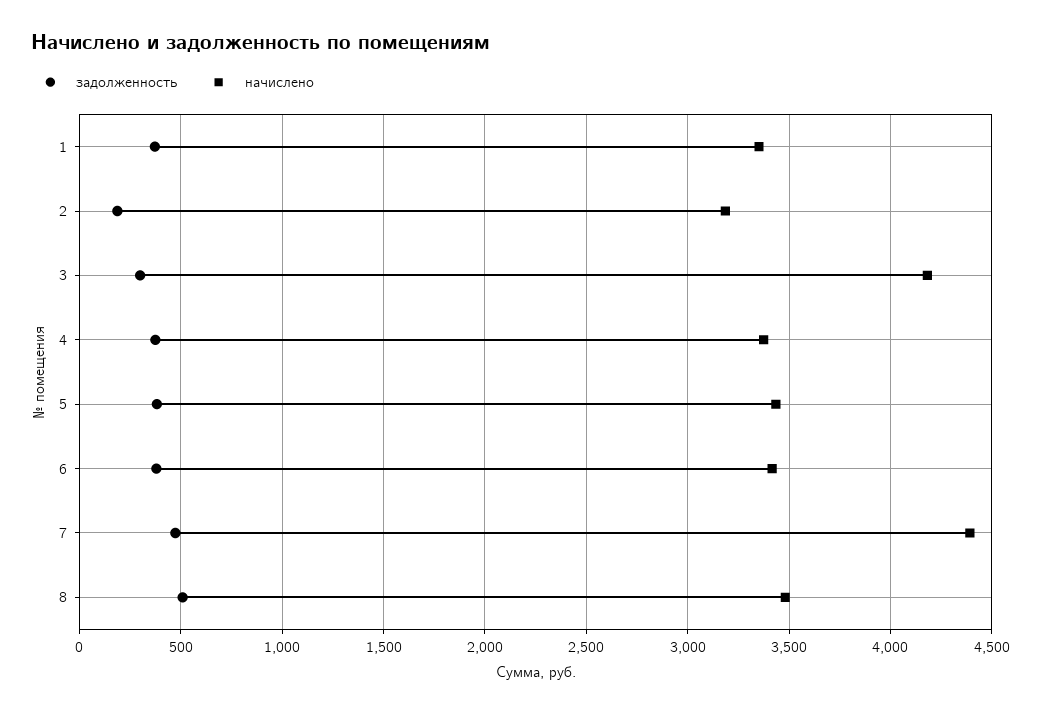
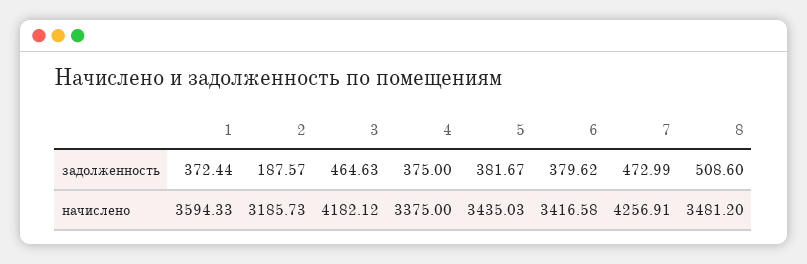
начислено, 1: 3350 -> 3594.33
задолженность, 3: 300 -> 464.63
начислено, 7: 4400 -> 4256.91

